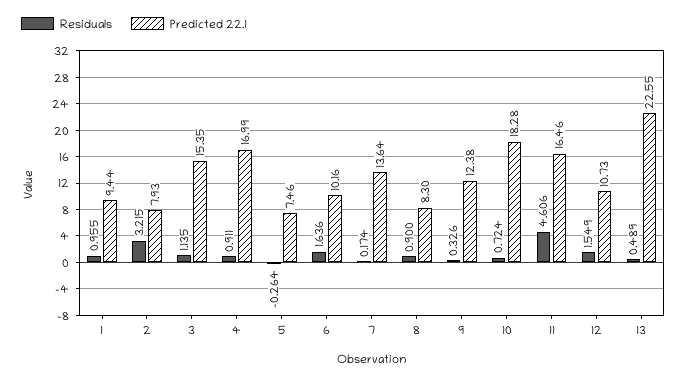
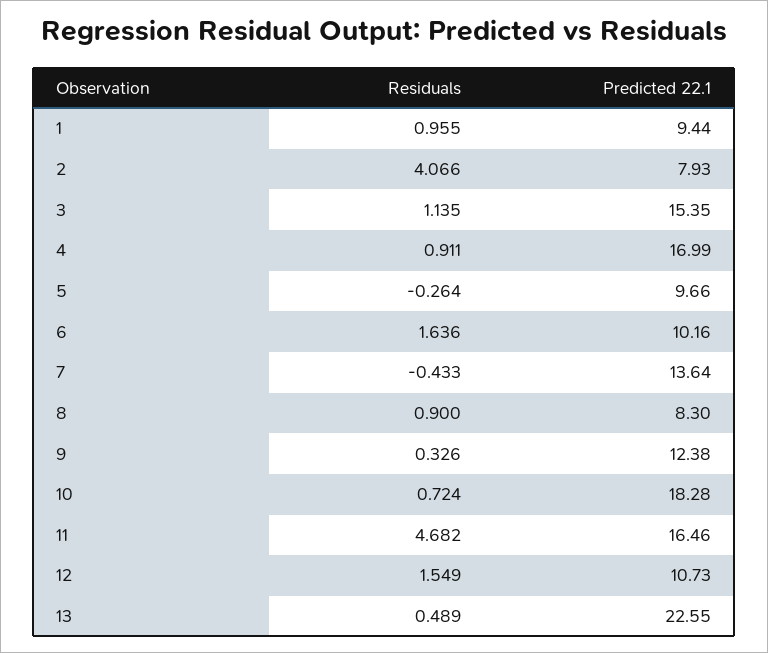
Residuals, 2: 3.215 -> 4.066
Predicted 22.1, 5: 7.46 -> 9.66
Residuals, 7: 0.174 -> -0.433
Residuals, 11: 4.606 -> 4.682

